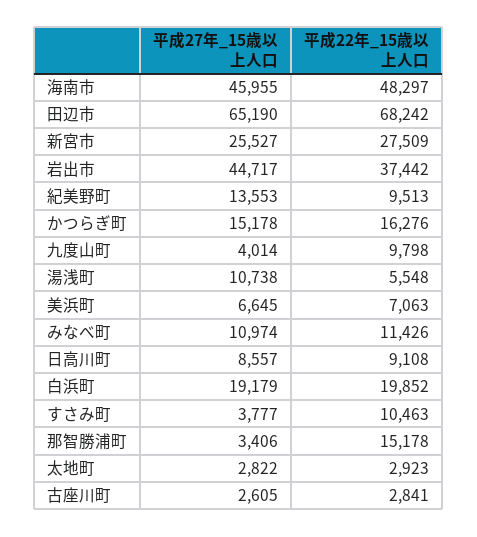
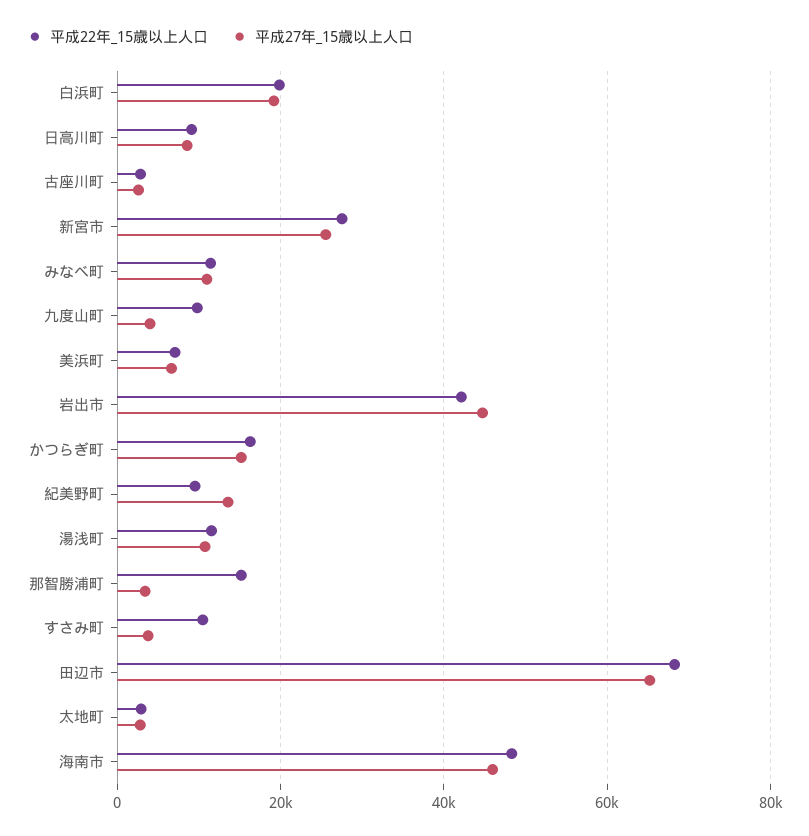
平成22年_15歳以上人口, 岩出市: 37442 -> 42000
平成22年_15歳以上人口, 湯浅町: 5548 -> 12000

